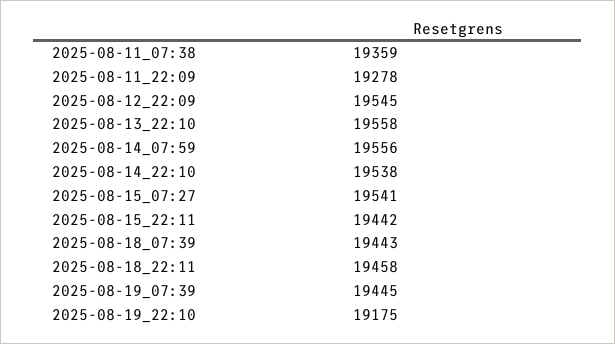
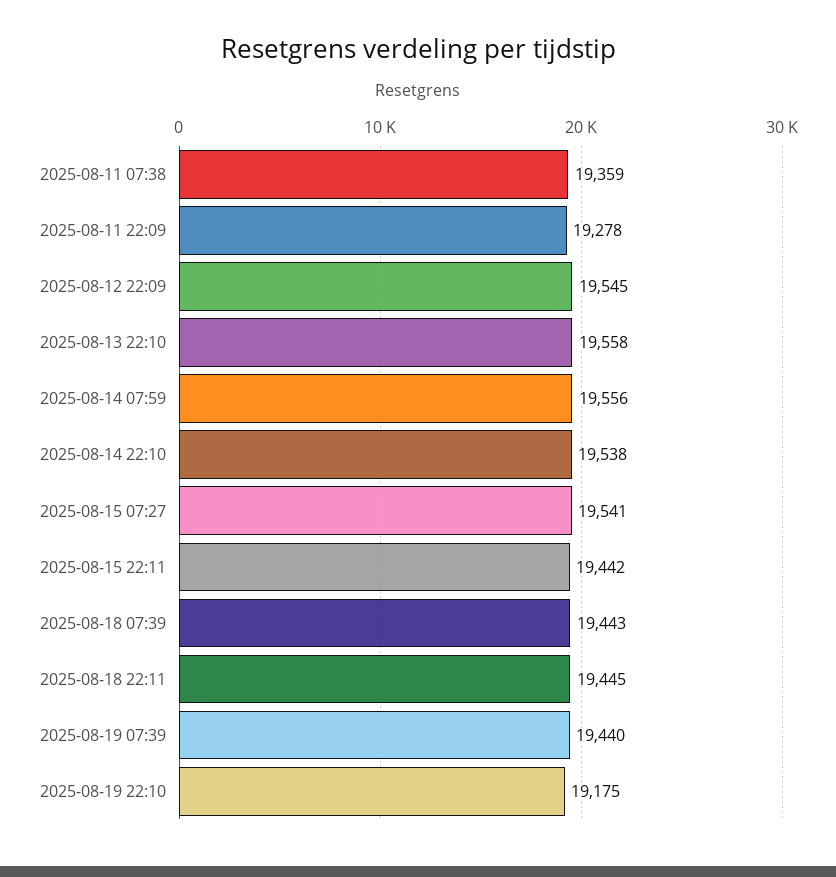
2025-08-18_22:11: 19458 -> 19445
2025-08-19_07:39: 19445 -> 19440

